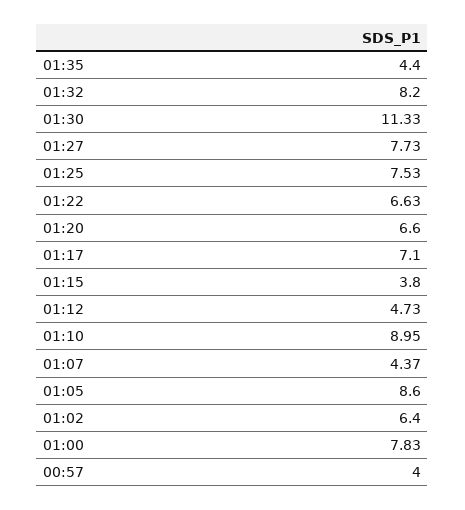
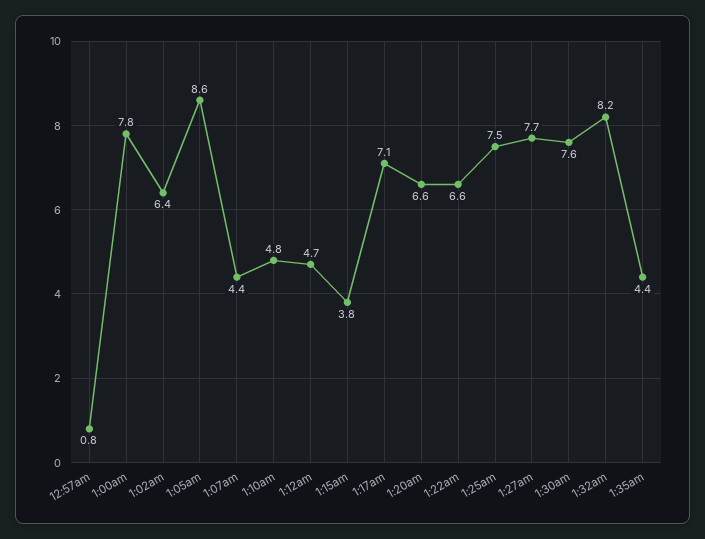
01:30: 11.33 -> 7.6
01:10: 8.95 -> 4.8
00:57: 4 -> 0.8

